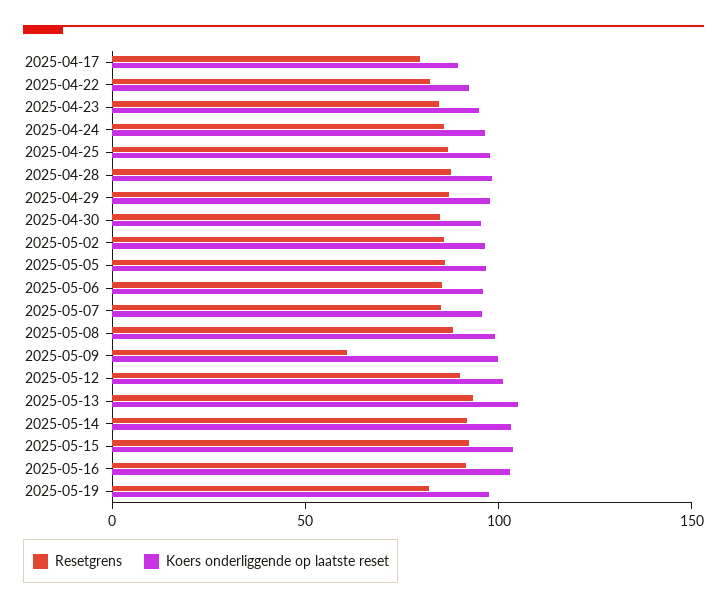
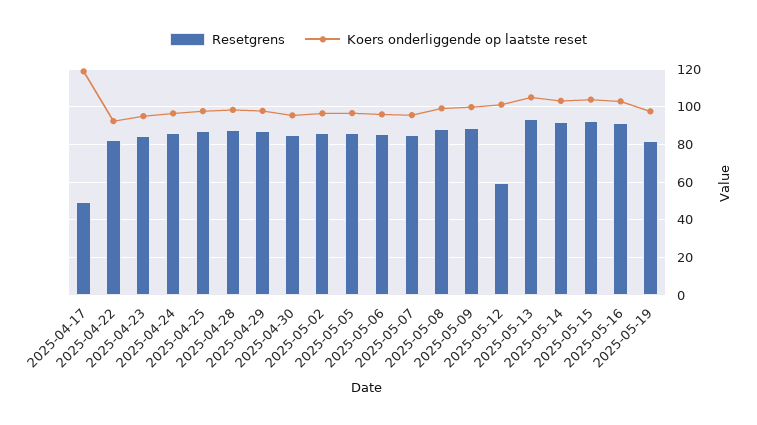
Resetgrens, 2025-04-17: 80 -> 50
Koers onderliggende op laatste reset, 2025-04-17: 90 -> 120
Resetgrens, 2025-05-09: 60 -> 90
Resetgrens, 2025-05-12: 90 -> 60

